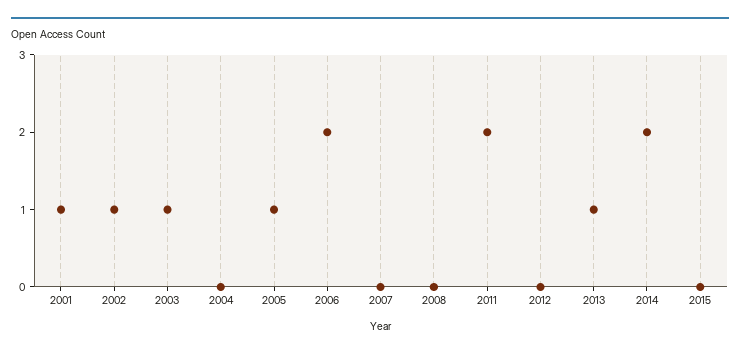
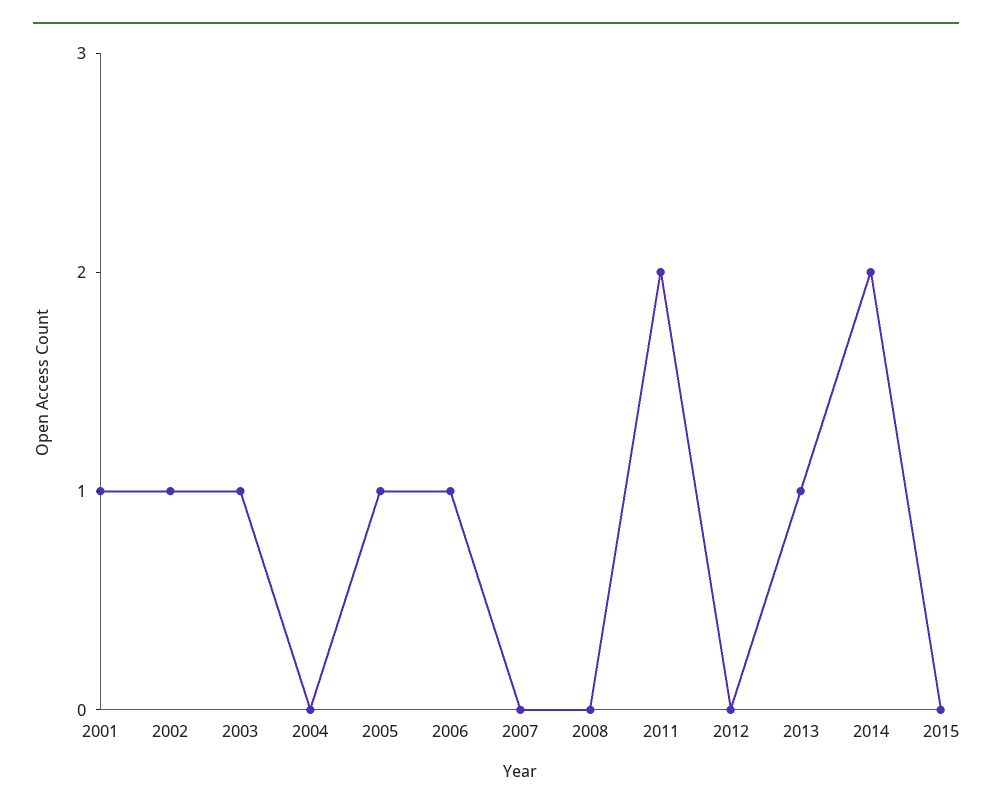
2006: 2 -> 1

